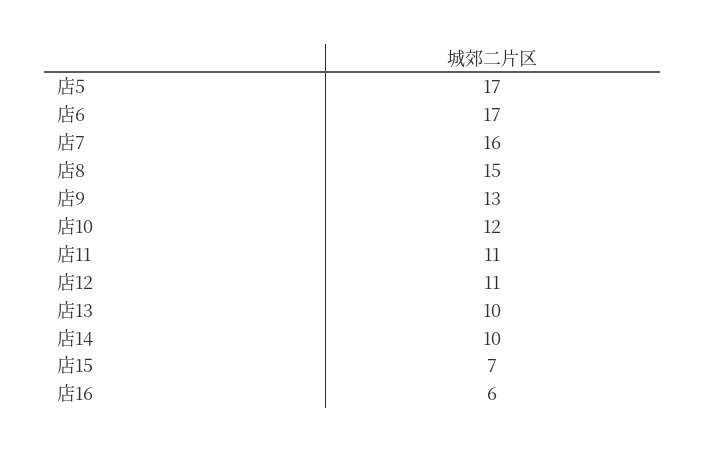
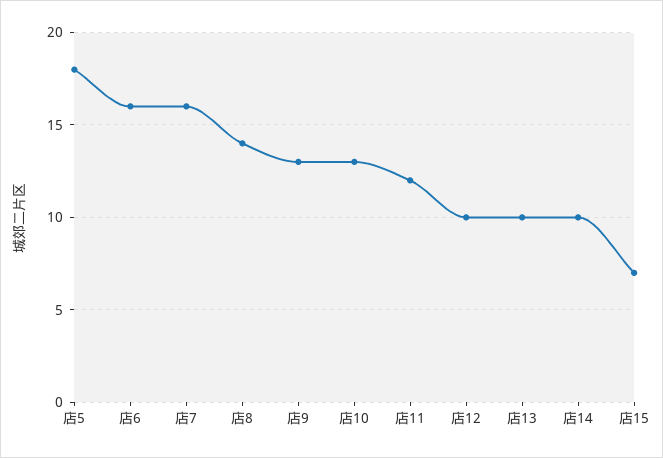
店5: 17 -> 18
店6: 17 -> 16
店8: 15 -> 14
店10: 12 -> 13
店11: 11 -> 12
店12: 11 -> 10
店16: 6 -> none

